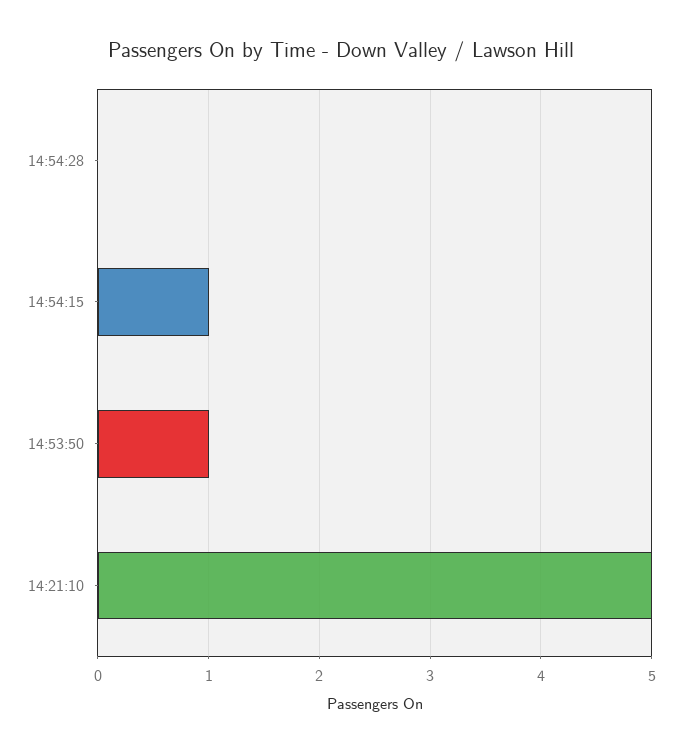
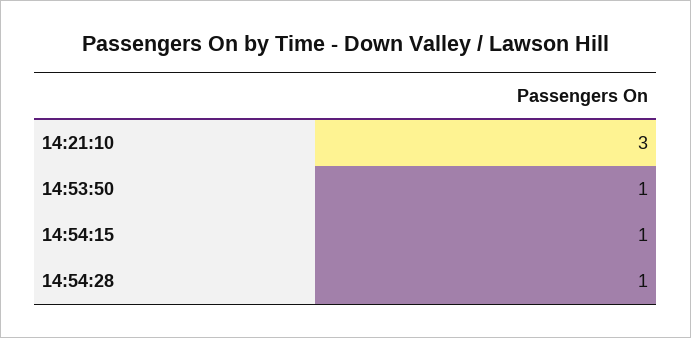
14:54:28: 0 -> 1
14:21:10: 5 -> 3

